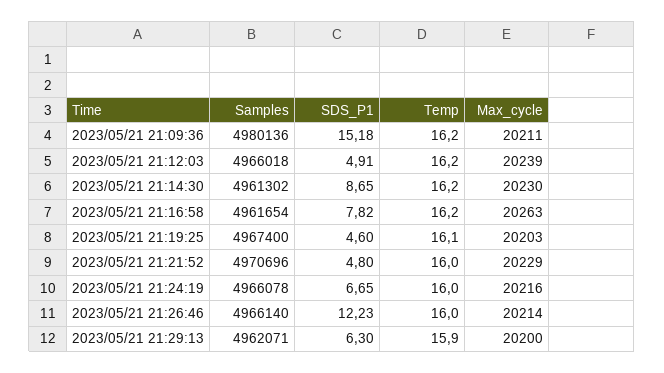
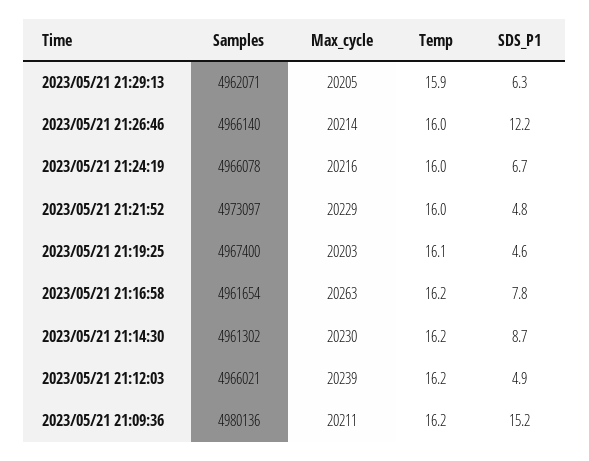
Samples, 2023/05/21 21:12:03: 4966018 -> 4966021
Samples, 2023/05/21 21:21:52: 4970696 -> 4973097
Max_cycle, 2023/05/21 21:29:13: 20200 -> 20205

